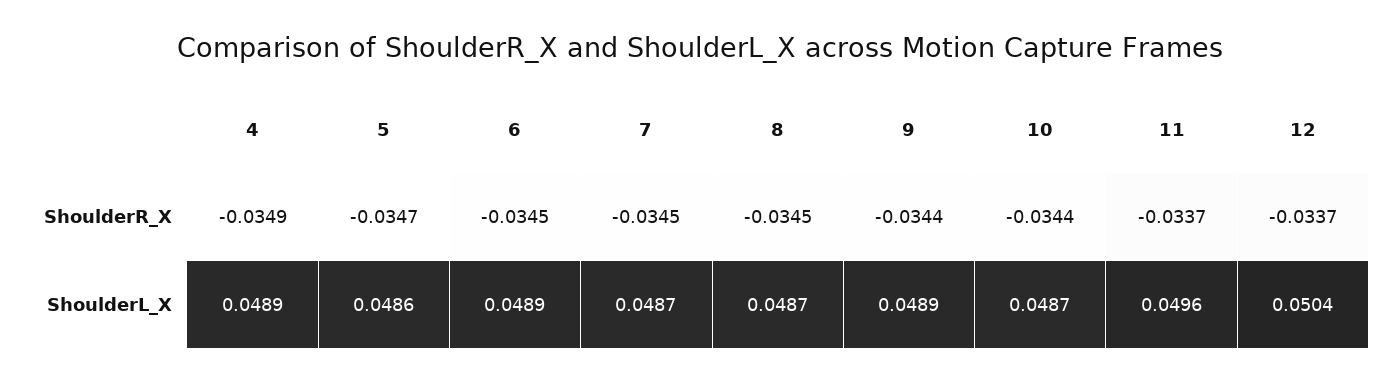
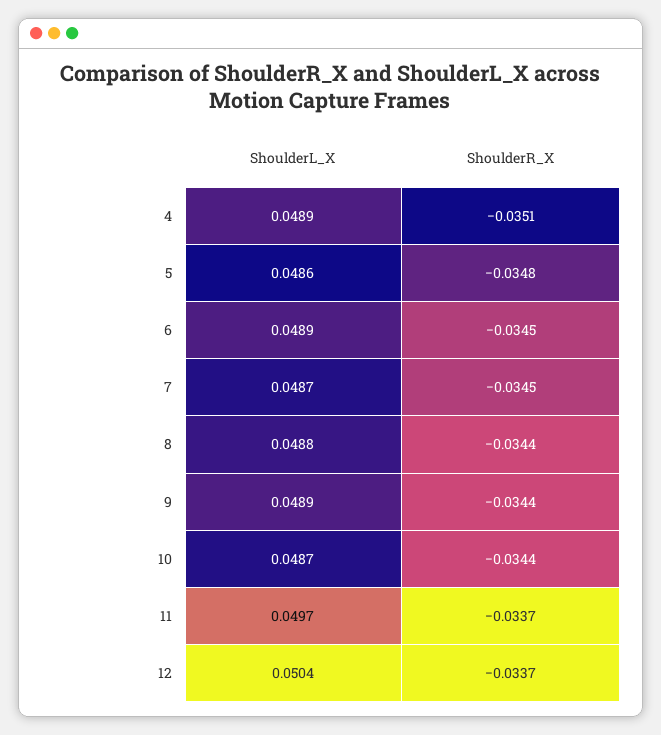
4, ShoulderR_X: -0.0349 -> -0.0351
5, ShoulderR_X: -0.0347 -> -0.0348
8, ShoulderR_X: -0.0345 -> -0.0344
8, ShoulderL_X: 0.0487 -> 0.0488
11, ShoulderL_X: 0.0496 -> 0.0497

